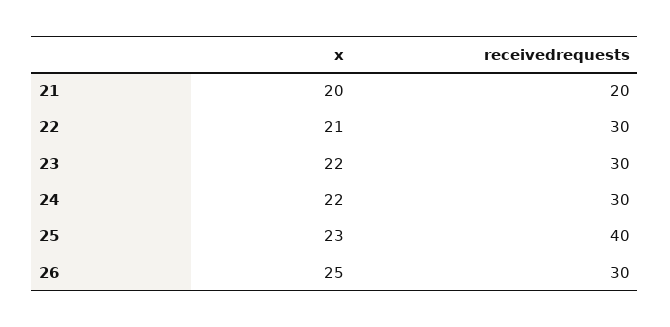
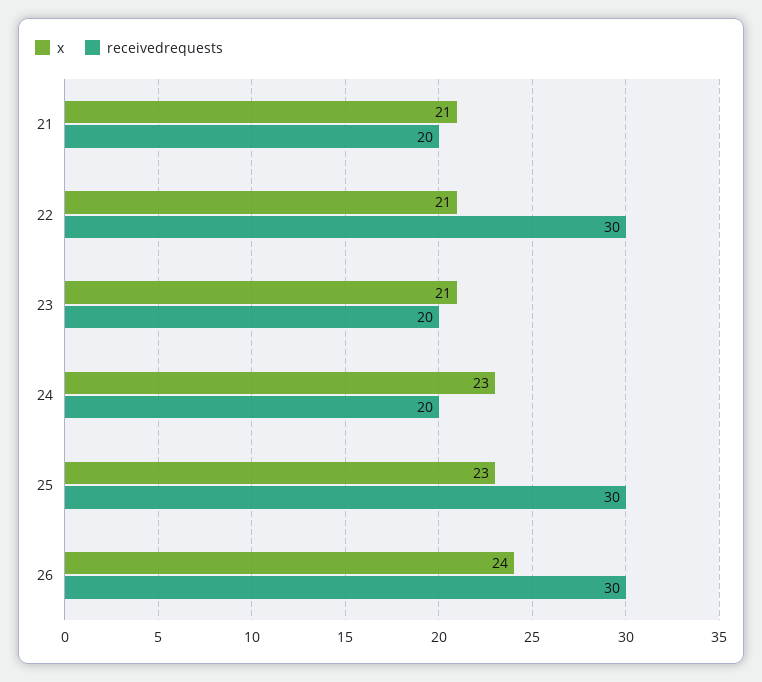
x, 21: 20 -> 21
x, 23: 22 -> 21
receivedrequests, 23: 30 -> 20
x, 24: 22 -> 23
receivedrequests, 24: 30 -> 20
receivedrequests, 25: 40 -> 30
x, 26: 25 -> 24

